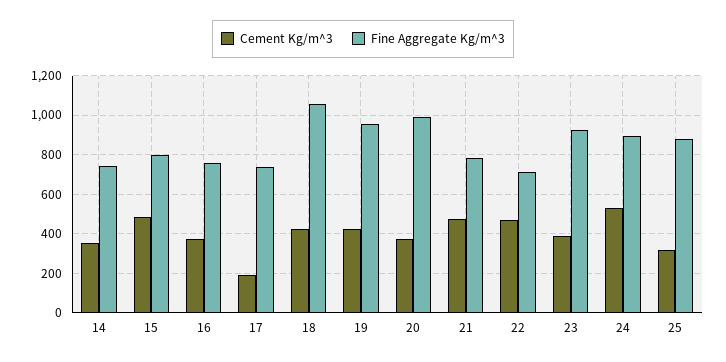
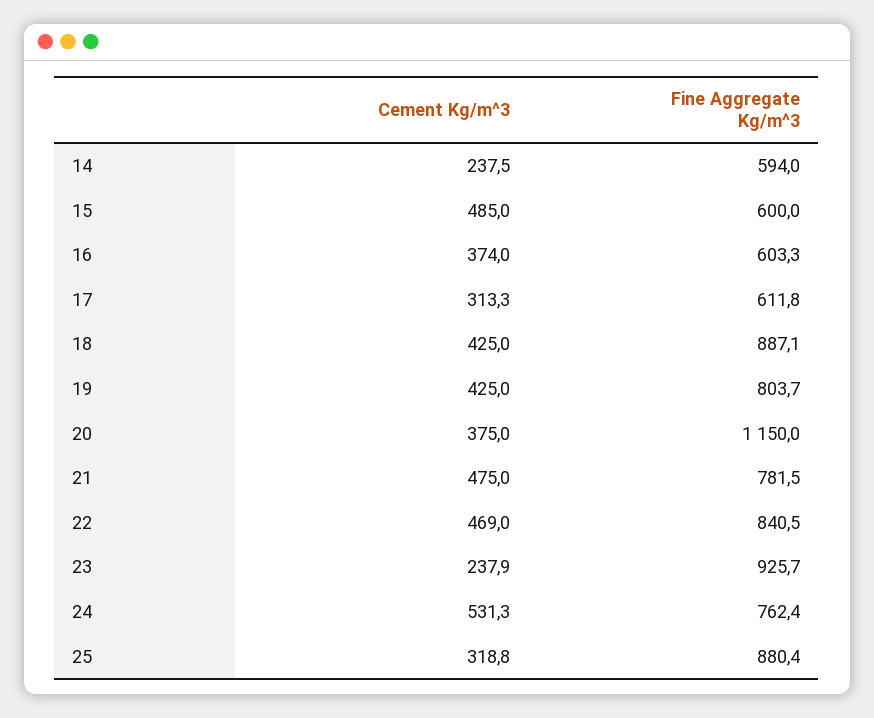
Cement Kg/m^3, 14: 350 -> 237.5
Fine Aggregate Kg/m^3, 14: 750 -> 594
Fine Aggregate Kg/m^3, 15: 800 -> 600
Fine Aggregate Kg/m^3, 16: 750 -> 603.3
Cement Kg/m^3, 17: 200 -> 313.3
Fine Aggregate Kg/m^3, 17: 750 -> 611.8
Fine Aggregate Kg/m^3, 18: 1050 -> 887.1
Fine Aggregate Kg/m^3, 19: 950 -> 803.7
Fine Aggregate Kg/m^3, 20: 1000 -> 1150
Fine Aggregate Kg/m^3, 22: 700 -> 840.5
Cement Kg/m^3, 23: 400 -> 237.9
Fine Aggregate Kg/m^3, 24: 900 -> 762.4

